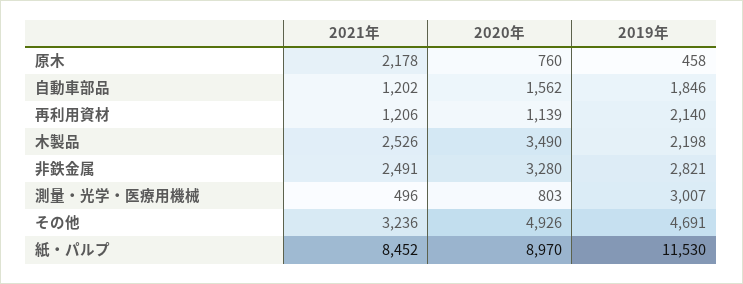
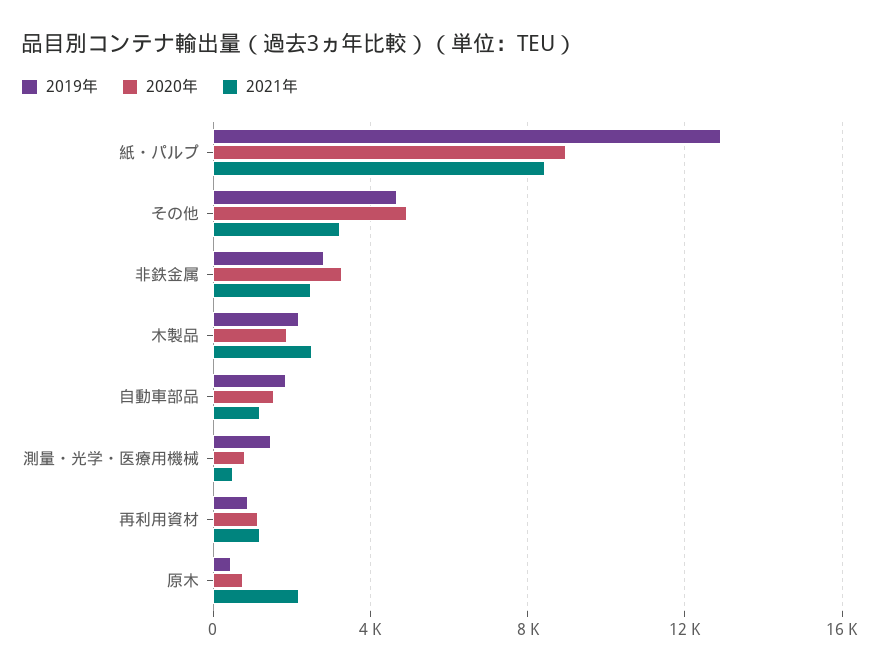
2019年, 再利用資材: 2140 -> 1000
2020年, 木製品: 3490 -> 2000
2019年, 測量・光学・医療用機械: 3007 -> 1500
2019年, 紙・パルプ: 11530 -> 13000

